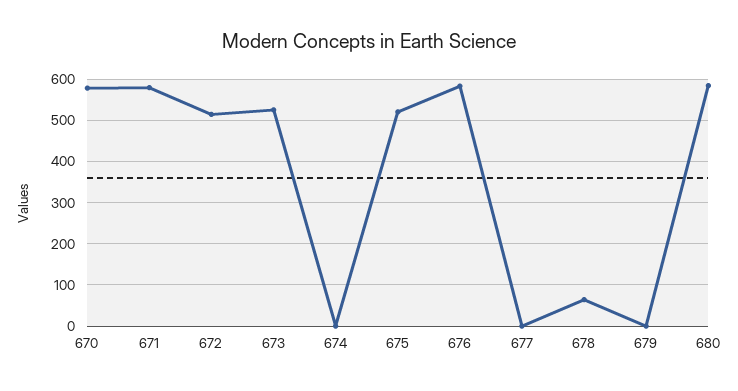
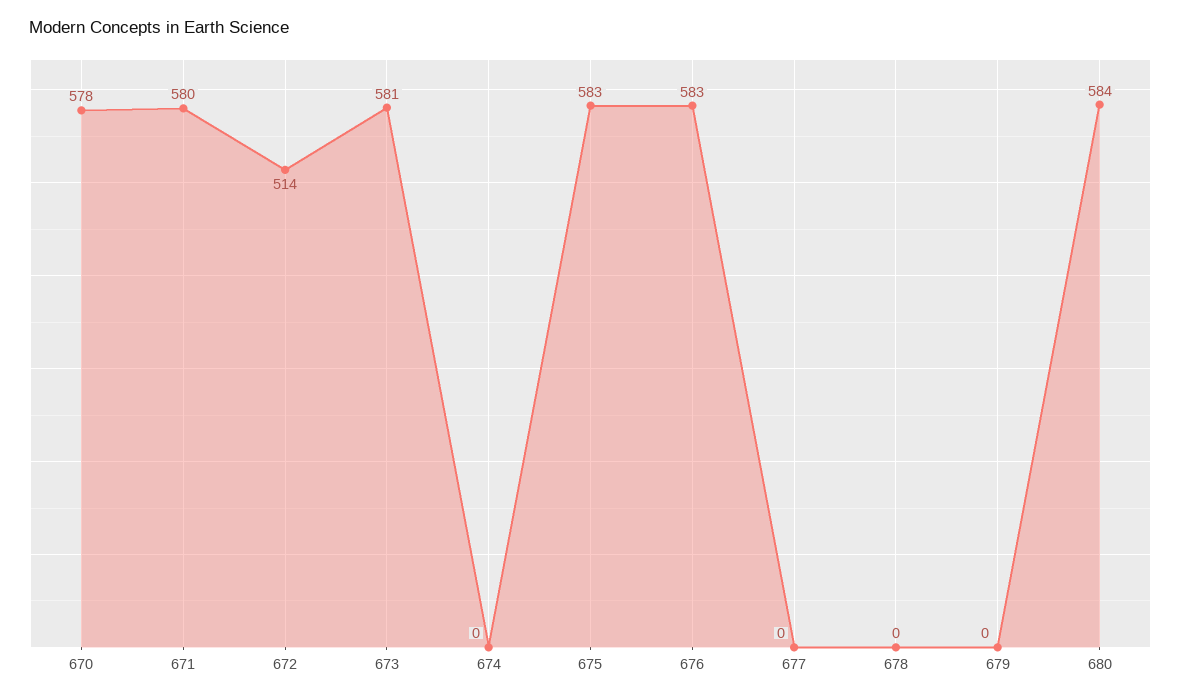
673: 520 -> 581
675: 520 -> 583
678: 60 -> 0

